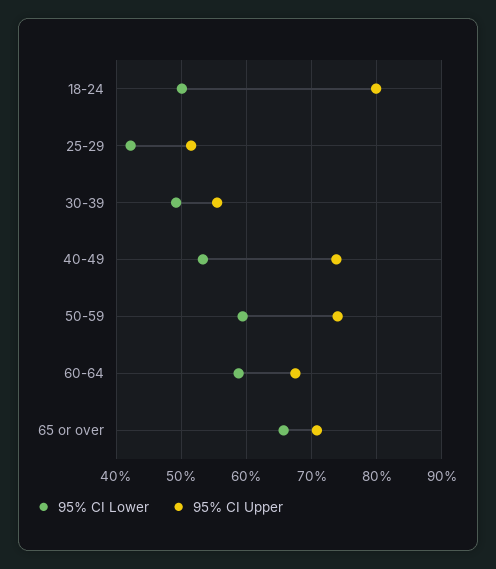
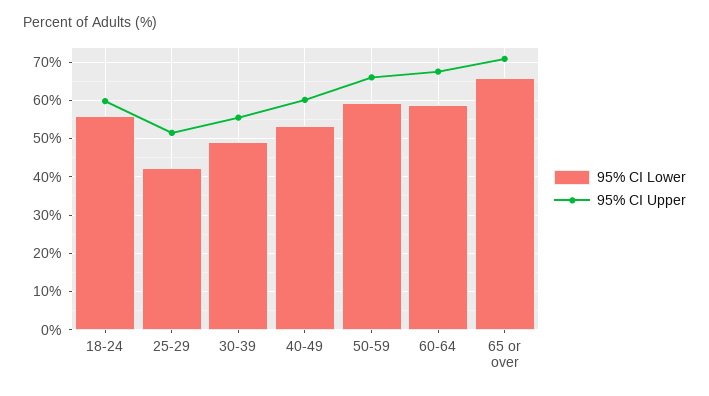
95% CI Lower, 18-24: 50 -> 56
95% CI Upper, 18-24: 80 -> 60
95% CI Upper, 40-49: 74 -> 60
95% CI Upper, 50-59: 74 -> 66

